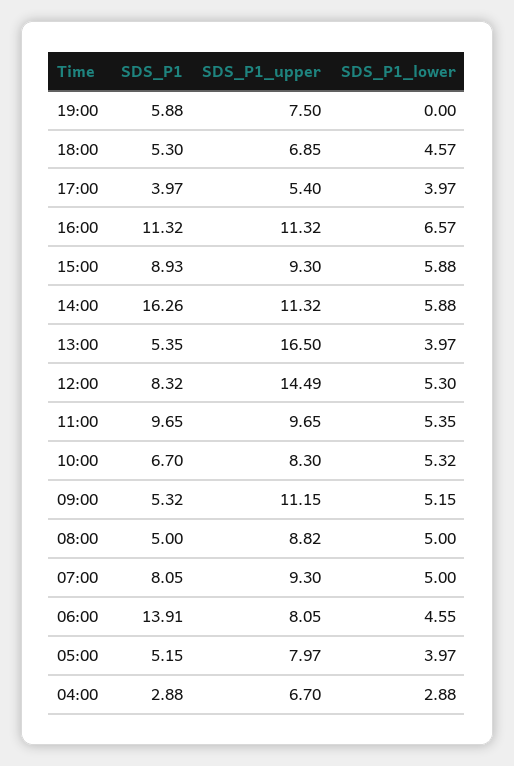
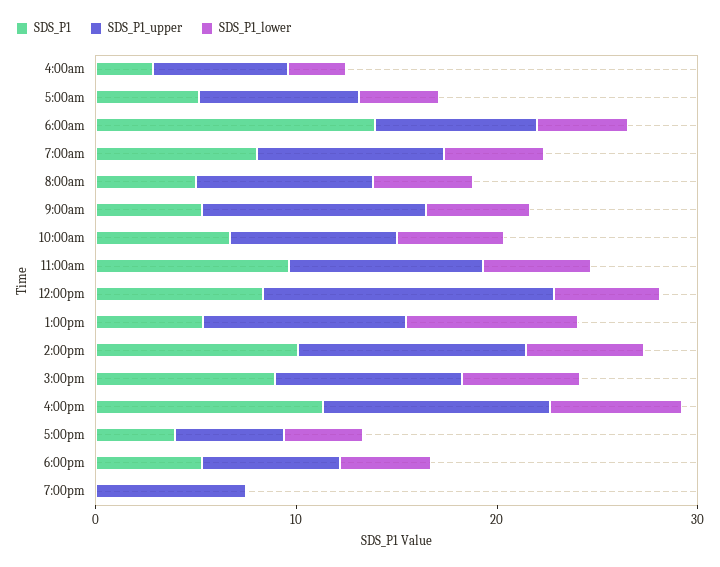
SDS_P1, 19:00: 5.88 -> 0
SDS_P1, 14:00: 16.26 -> 10
SDS_P1_upper, 13:00: 16.5 -> 10
SDS_P1_lower, 13:00: 3.97 -> 8

